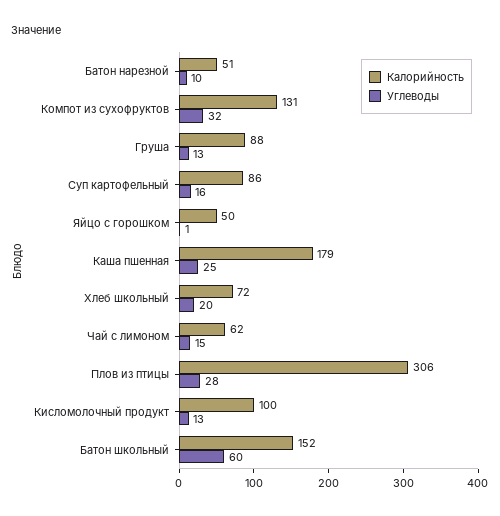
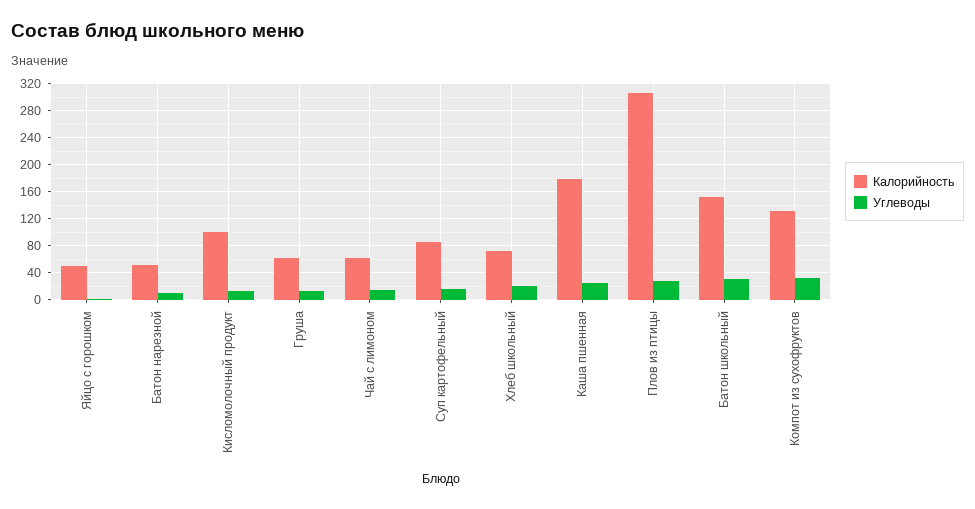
Калорийность, Груша: 88 -> 60
Углеводы, Батон школьный: 60 -> 30

